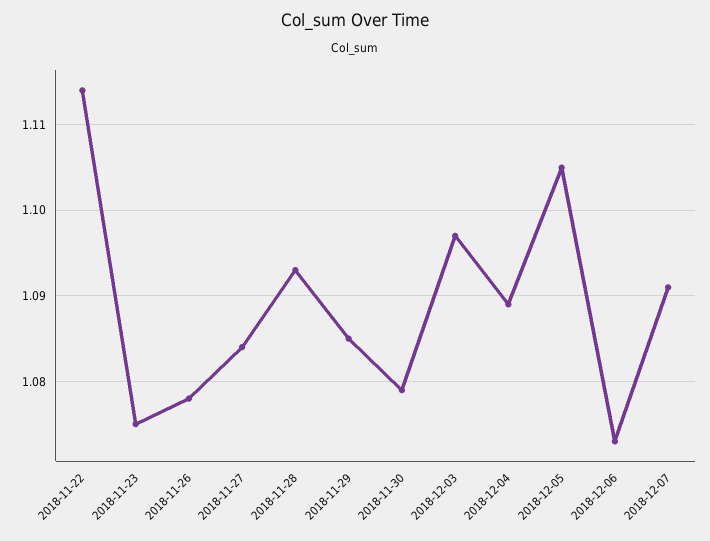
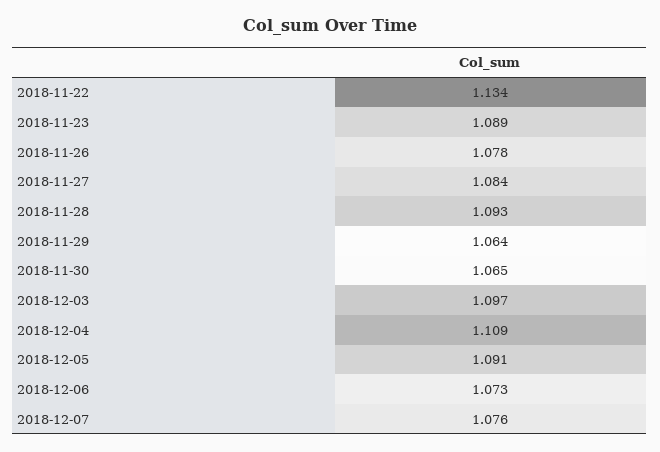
2018-11-22: 1.114 -> 1.134
2018-11-23: 1.075 -> 1.089
2018-11-29: 1.085 -> 1.064
2018-11-30: 1.079 -> 1.065
2018-12-04: 1.089 -> 1.109
2018-12-05: 1.105 -> 1.091
2018-12-07: 1.091 -> 1.076

